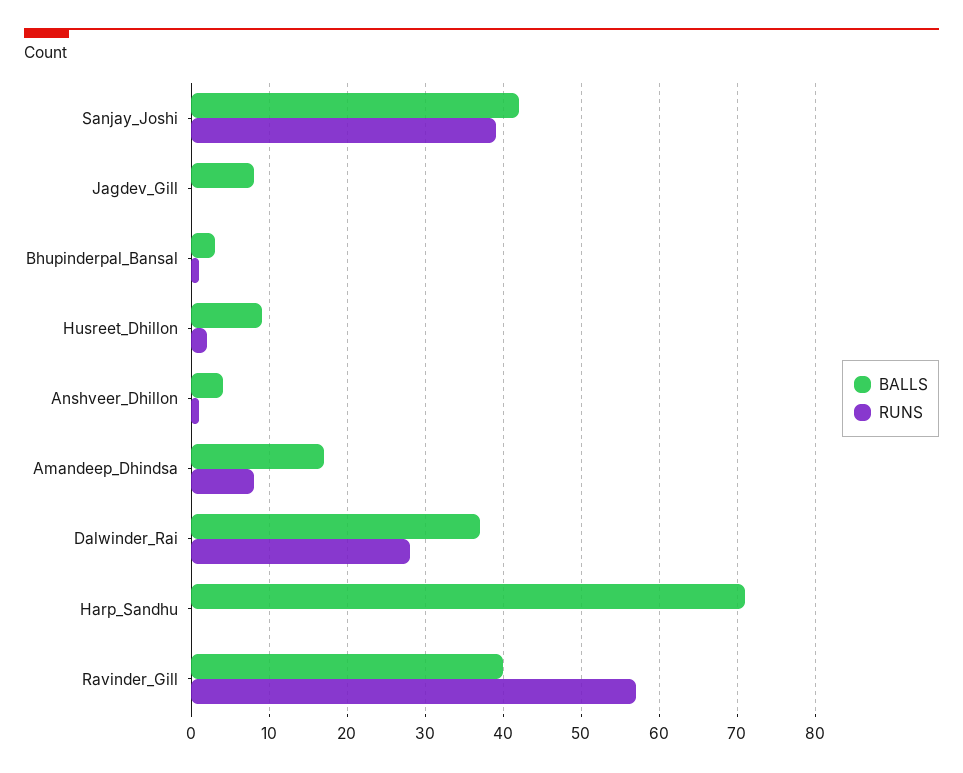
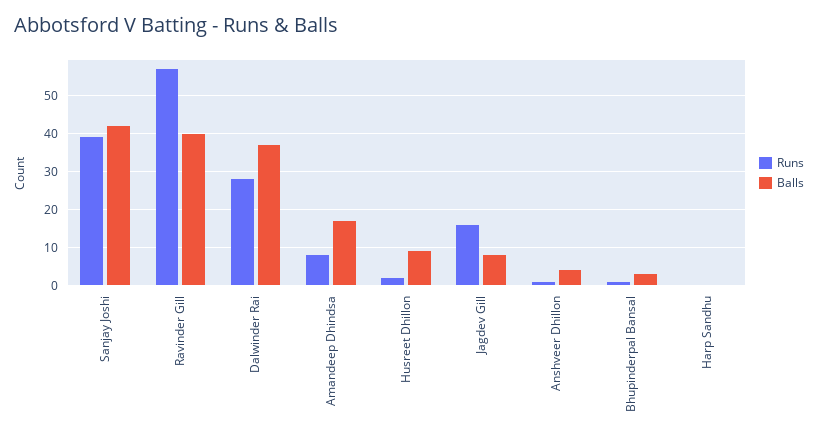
RUNS, Jagdev_Gill: 0 -> 15
BALLS, Harp_Sandhu: 71 -> 0

